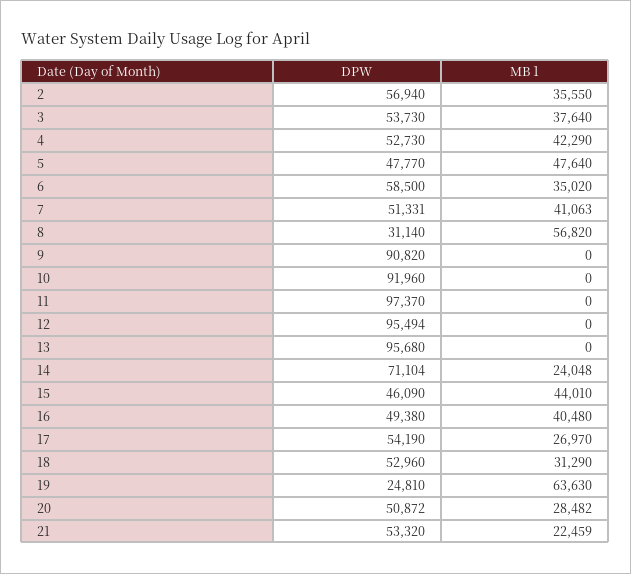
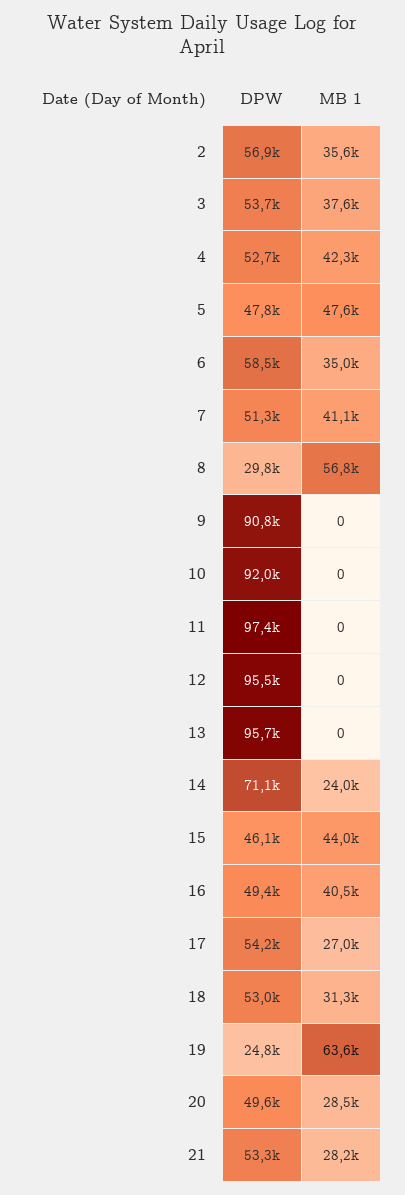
DPW, 8: 31140 -> 29800
DPW, 20: 50872 -> 49600
MB 1, 21: 22459 -> 28200

